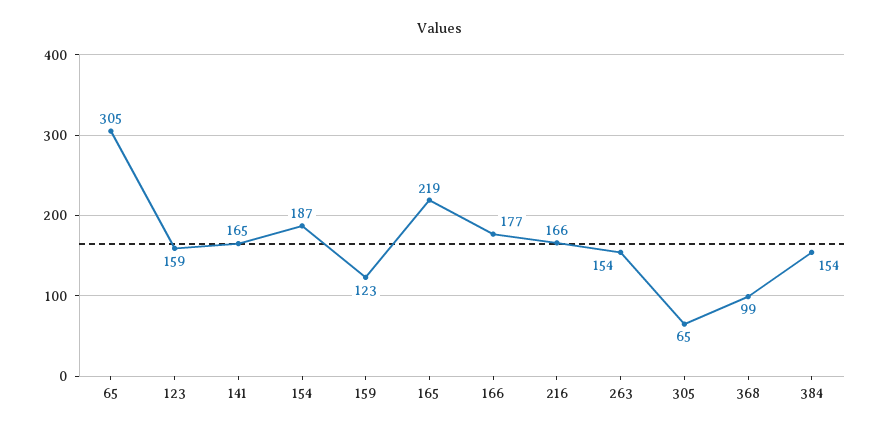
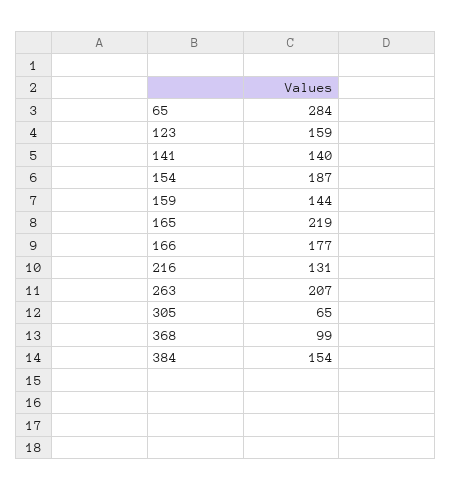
65: 305 -> 284
141: 165 -> 140
159: 123 -> 144
216: 166 -> 131
263: 154 -> 207

